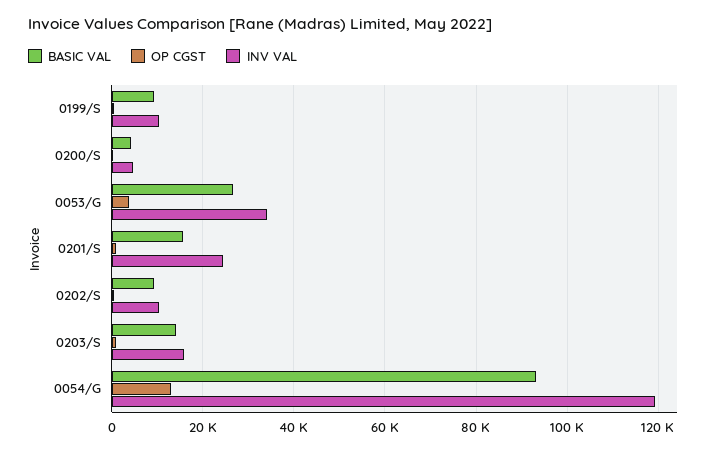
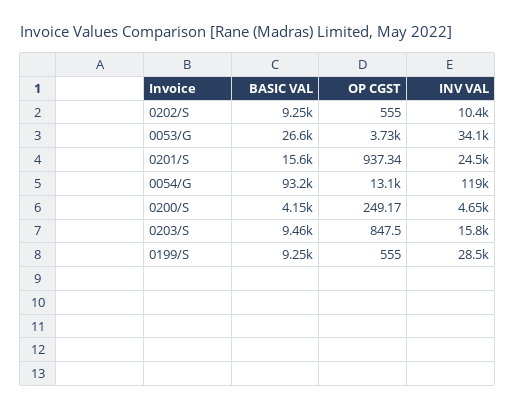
INV VAL, 0199/S: 10000 -> 28500
BASIC VAL, 0203/S: 14000 -> 9460

